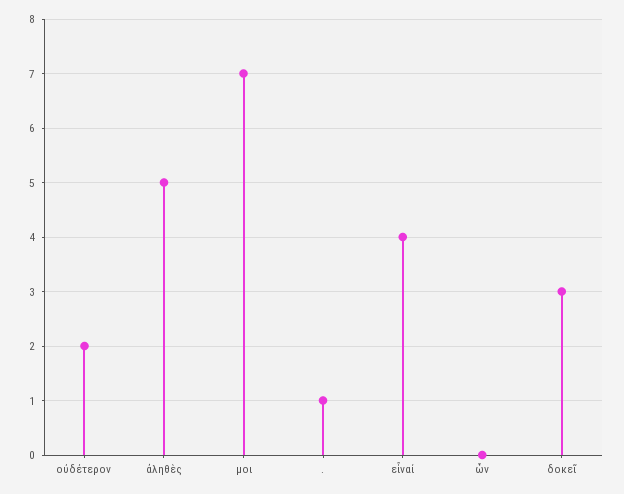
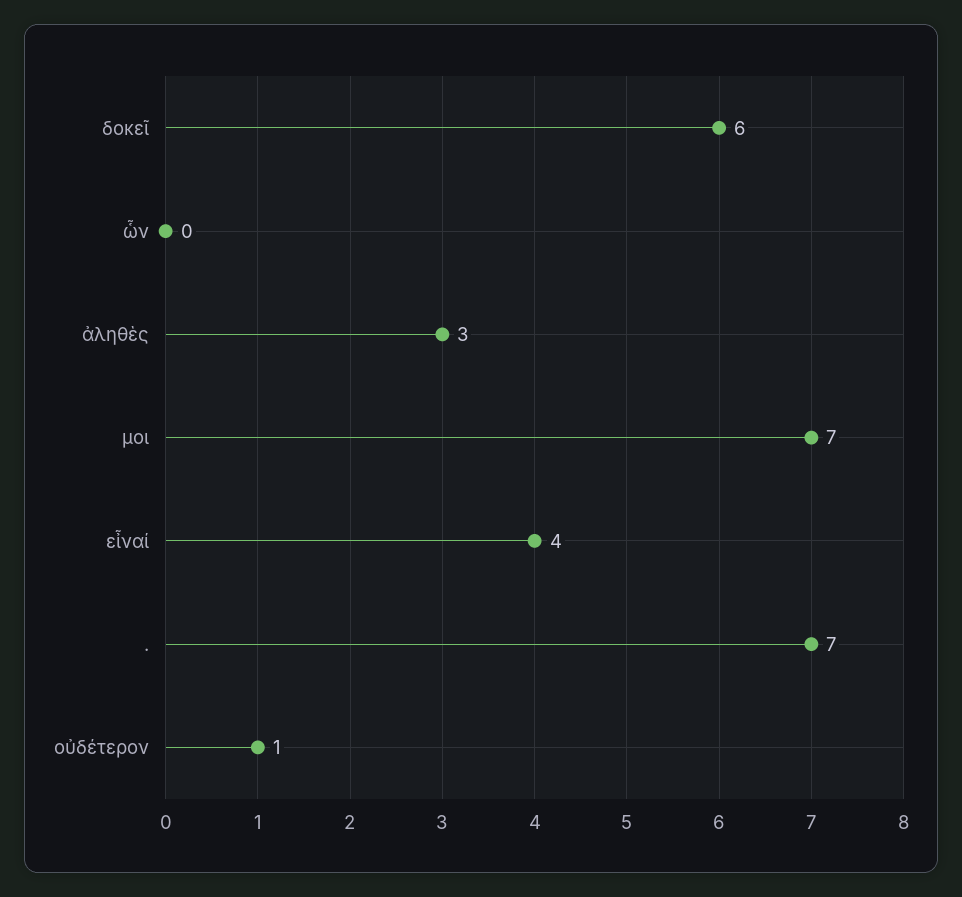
οὐδέτερον: 2 -> 1
ἀληθὲς: 5 -> 3
.: 1 -> 7
δοκεῖ: 3 -> 6

